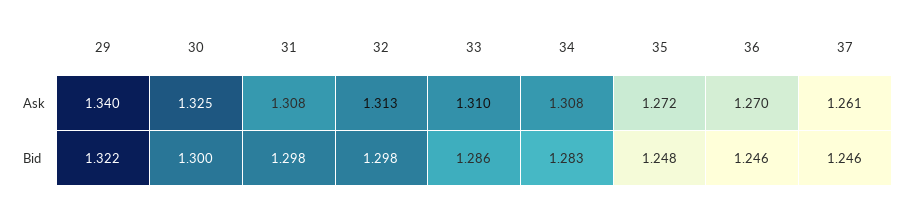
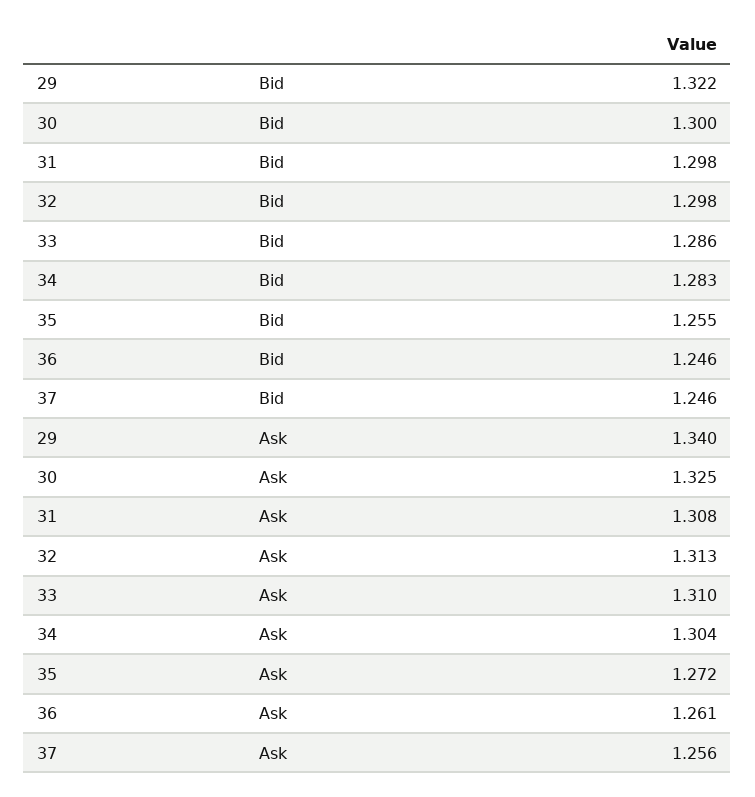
34, Ask: 1.308 -> 1.304
36, Ask: 1.27 -> 1.261
37, Ask: 1.261 -> 1.256
35, Bid: 1.248 -> 1.255

